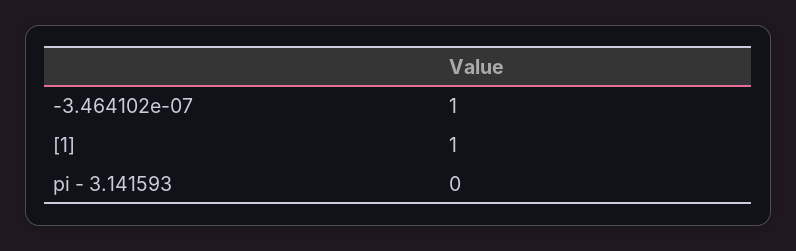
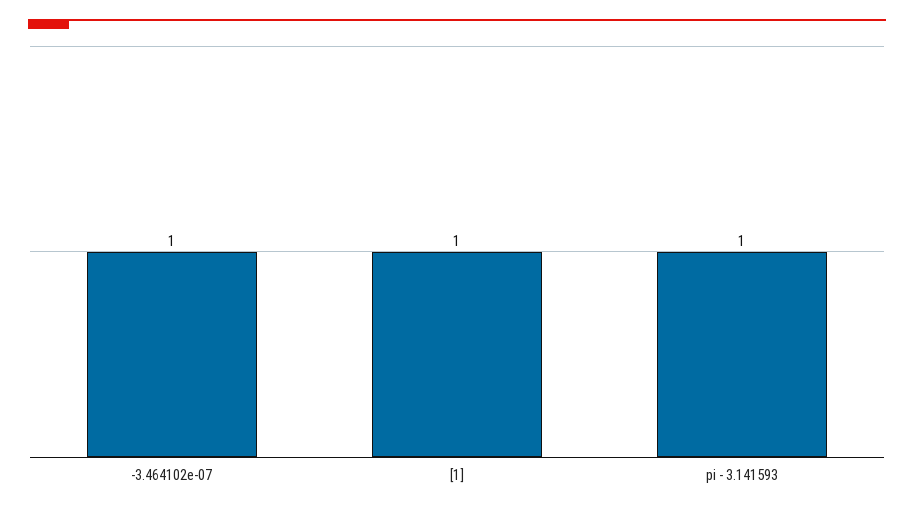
pi - 3.141593: 0 -> 1

